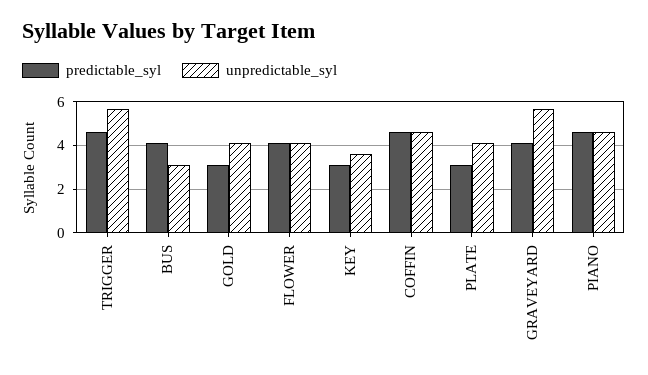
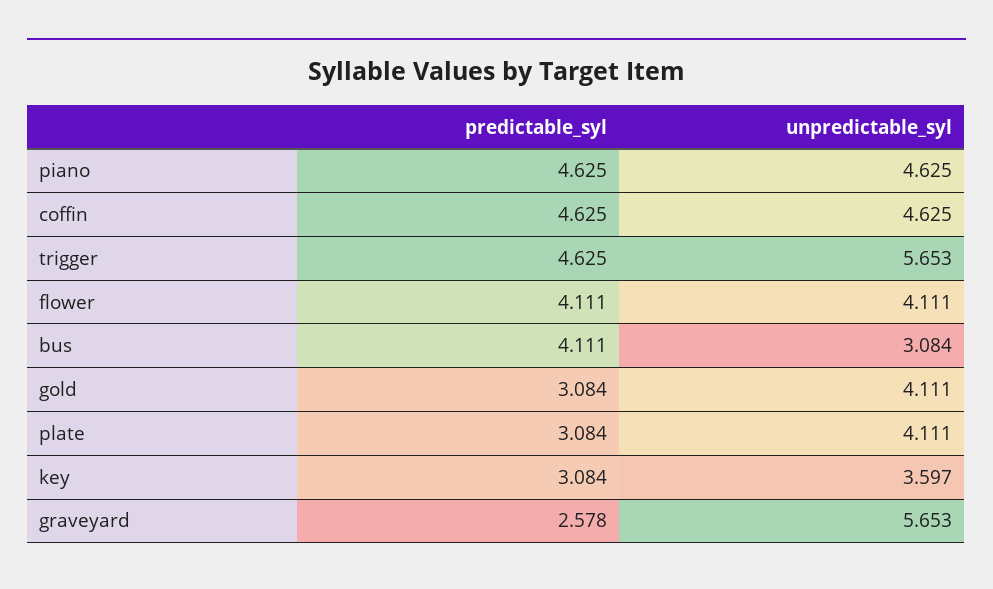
predictable_syl, GRAVEYARD: 4 -> 2.578

